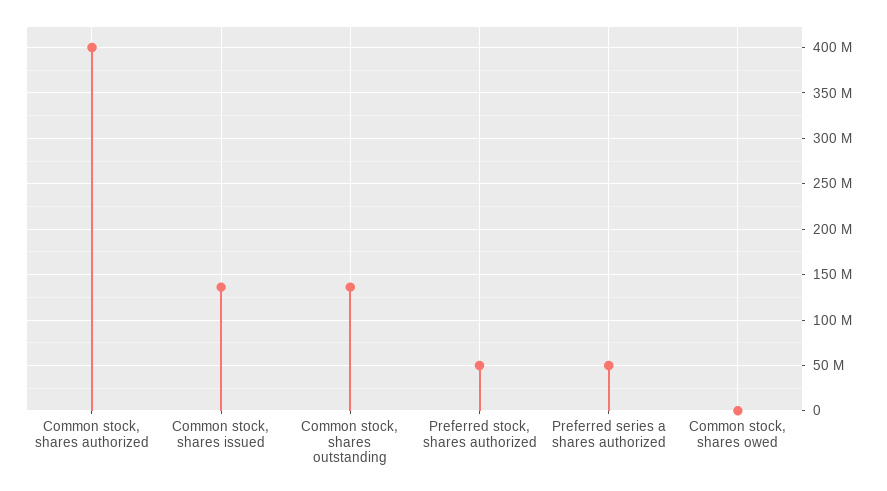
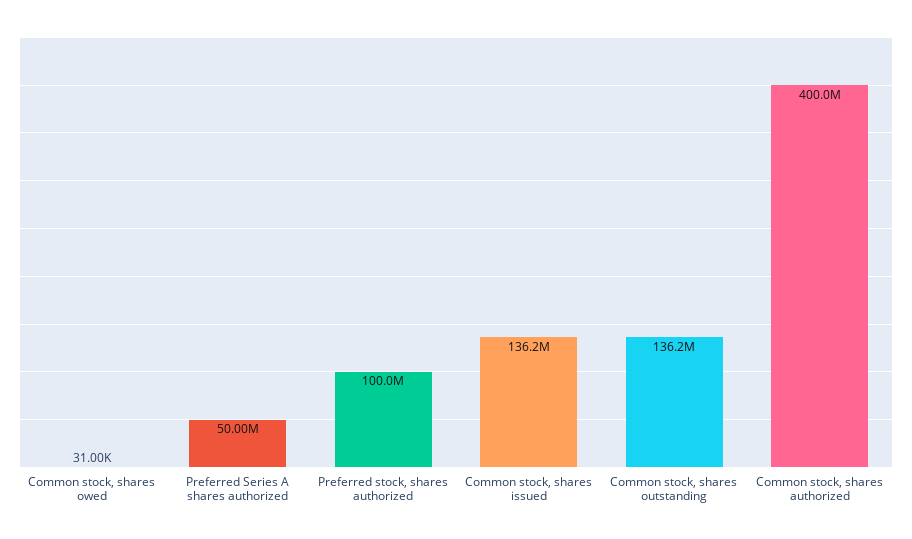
Preferred stock, shares authorized: 50000000 -> 100000000

